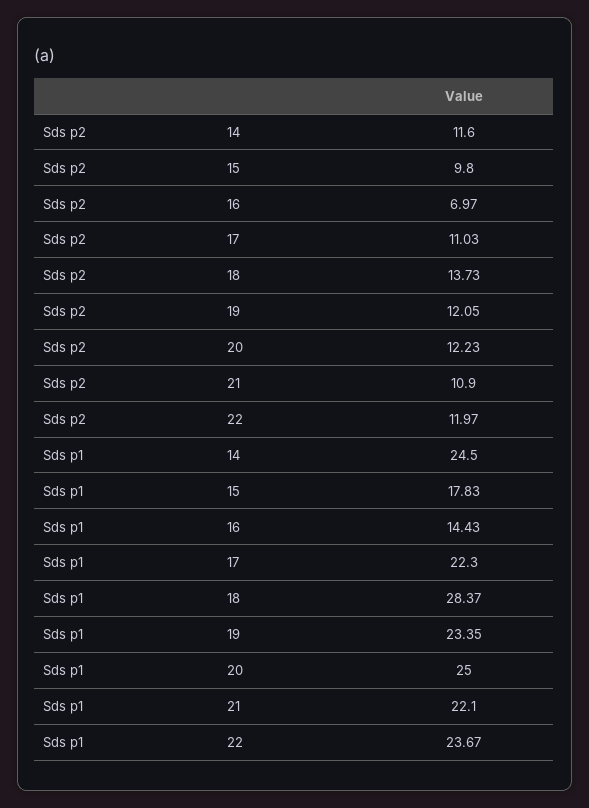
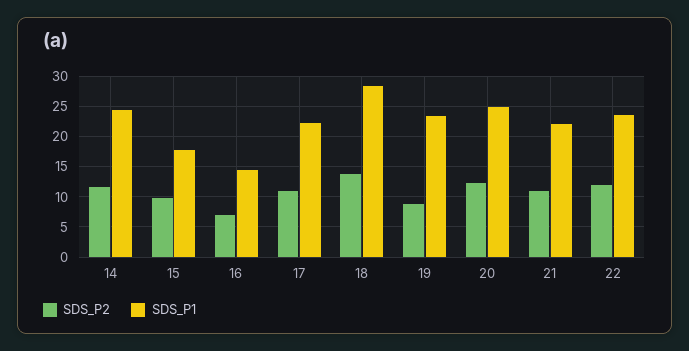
Sds p2, 19: 12.05 -> 9

